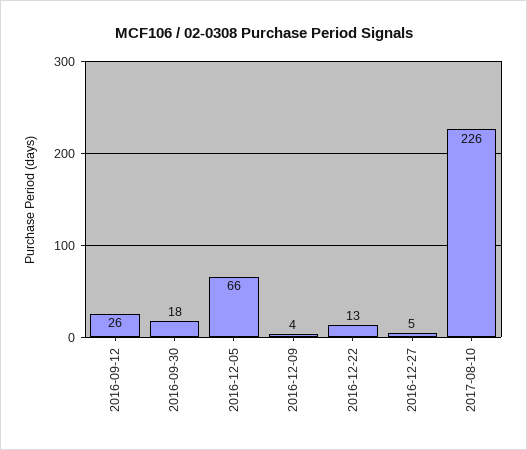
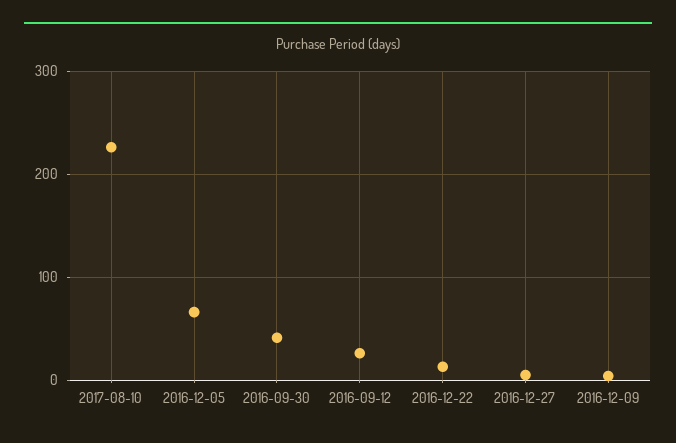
2016-09-30: 18 -> 40

